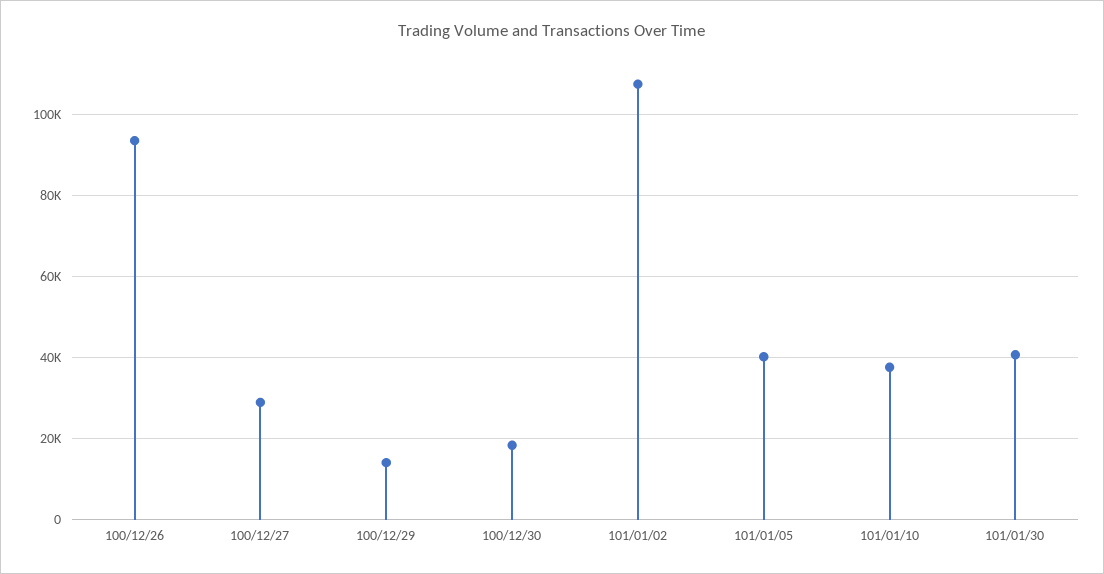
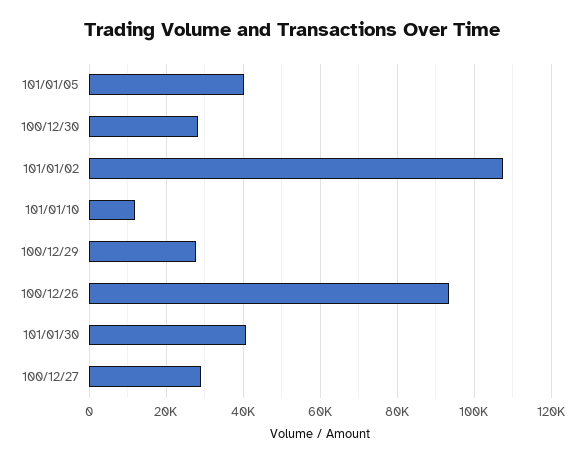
100/12/29: 14000 -> 28000
100/12/30: 18000 -> 28000
101/01/10: 38000 -> 12000

